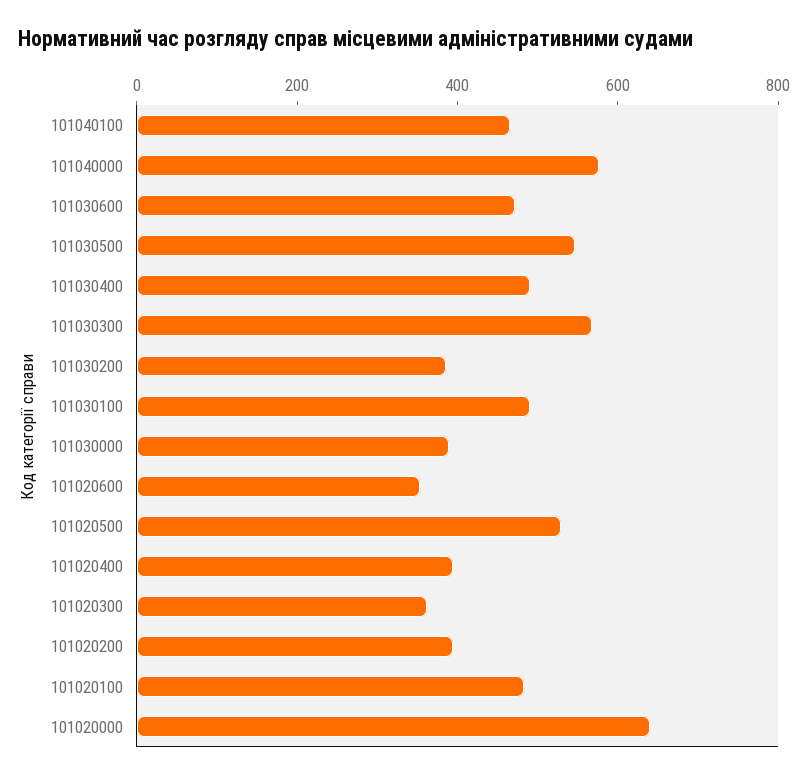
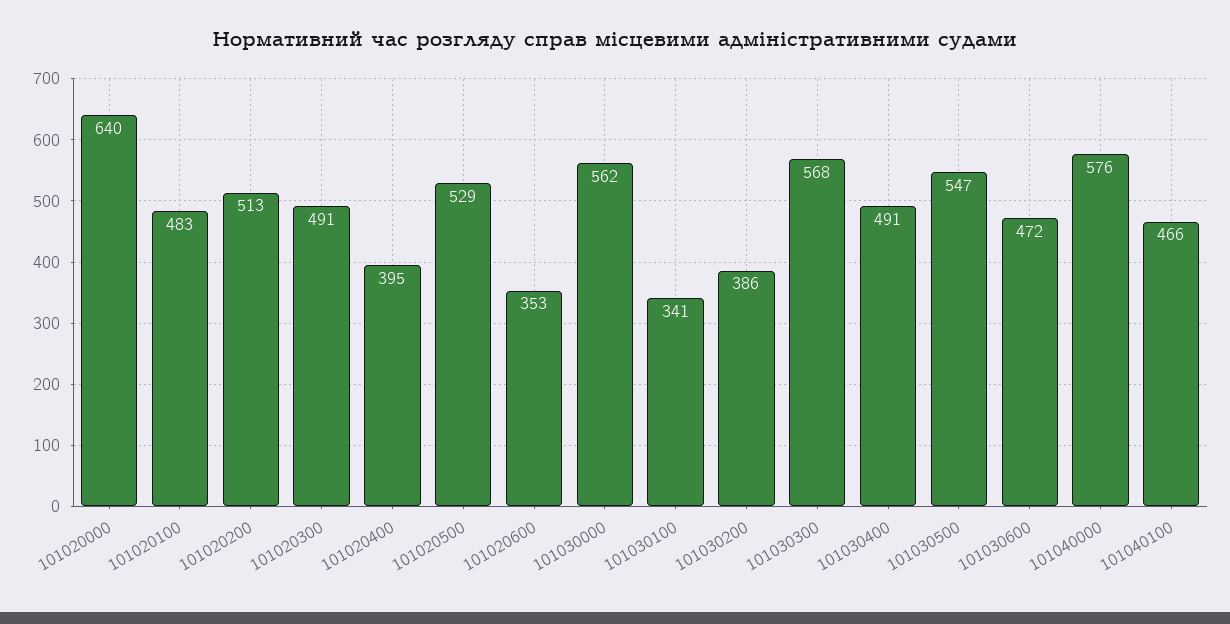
101030100: 500 -> 341
101030000: 400 -> 562
101020300: 350 -> 491
101020200: 400 -> 513

